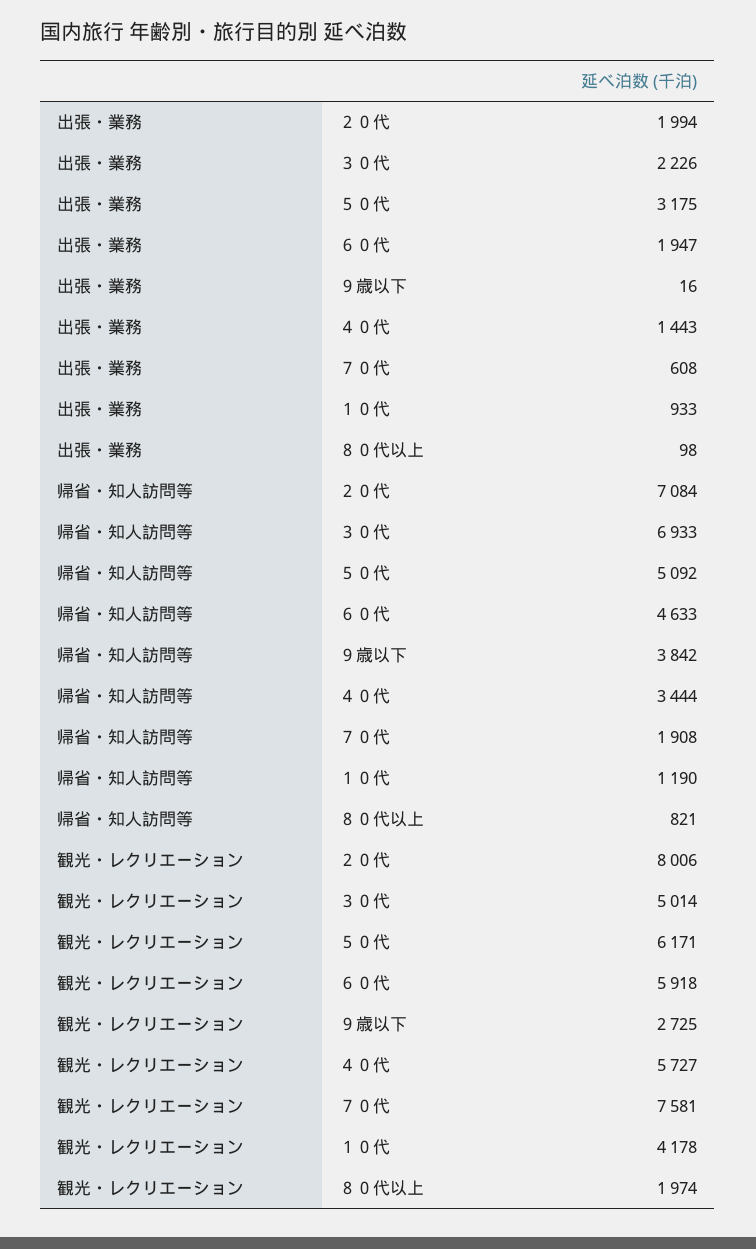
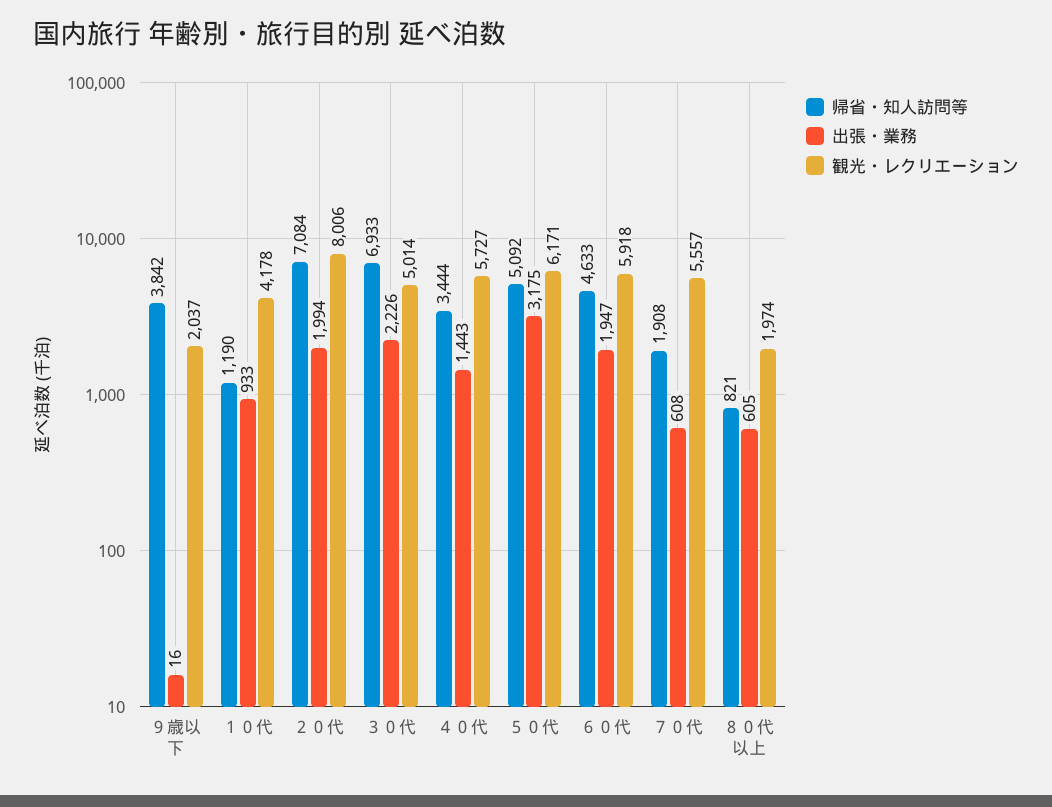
出張・業務, ８０代以上: 98 -> 605
観光・レクリエーション, ９歳以下: 2725 -> 2037
観光・レクリエーション, ７０代: 7581 -> 5557

